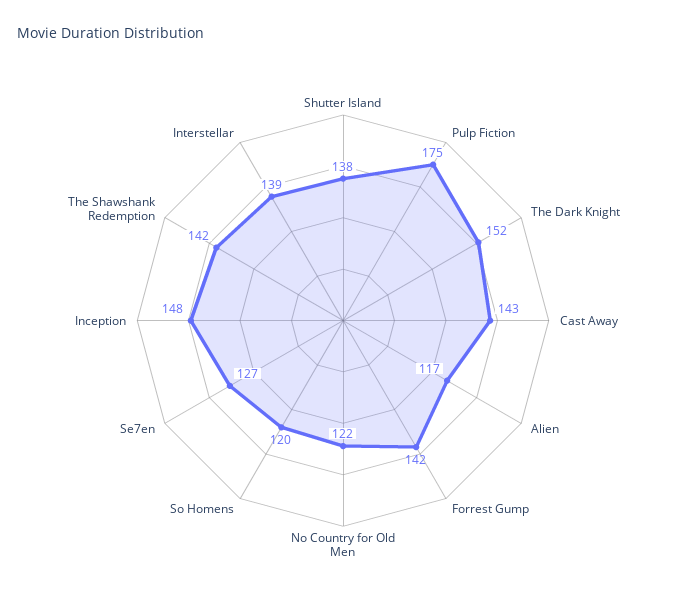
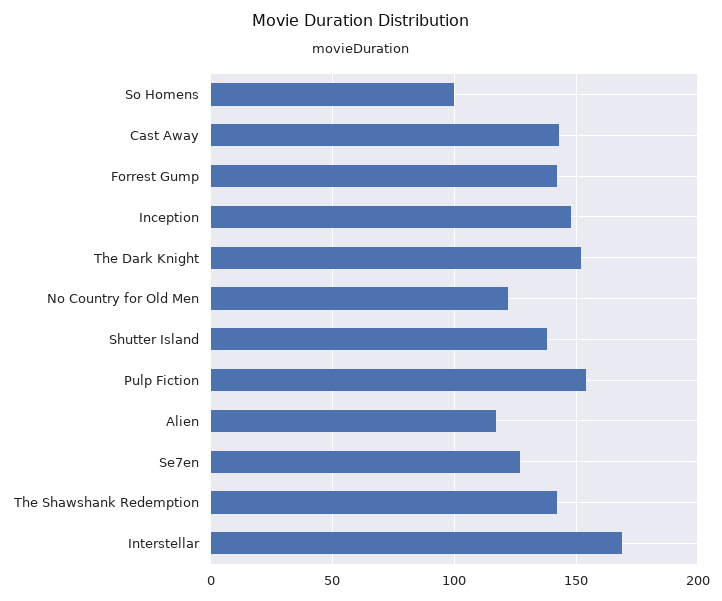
Pulp Fiction: 175 -> 155
So Homens: 120 -> 100
Interstellar: 139 -> 170

